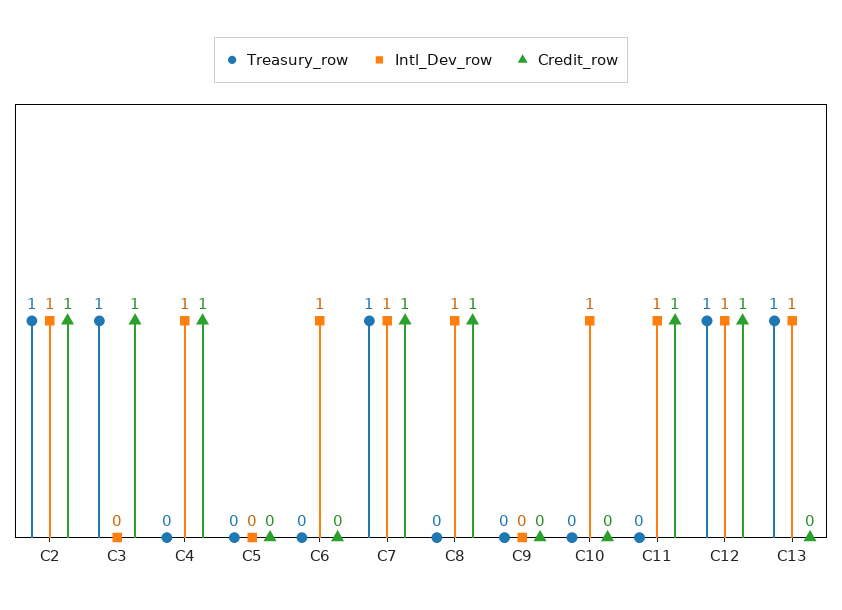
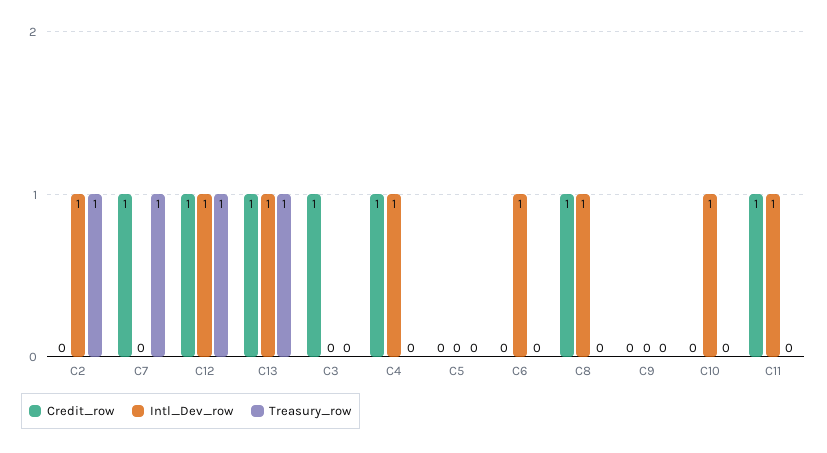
Credit_row, C2: 1 -> 0
Treasury_row, C3: 1 -> 0
Intl_Dev_row, C7: 1 -> 0
Credit_row, C13: 0 -> 1

